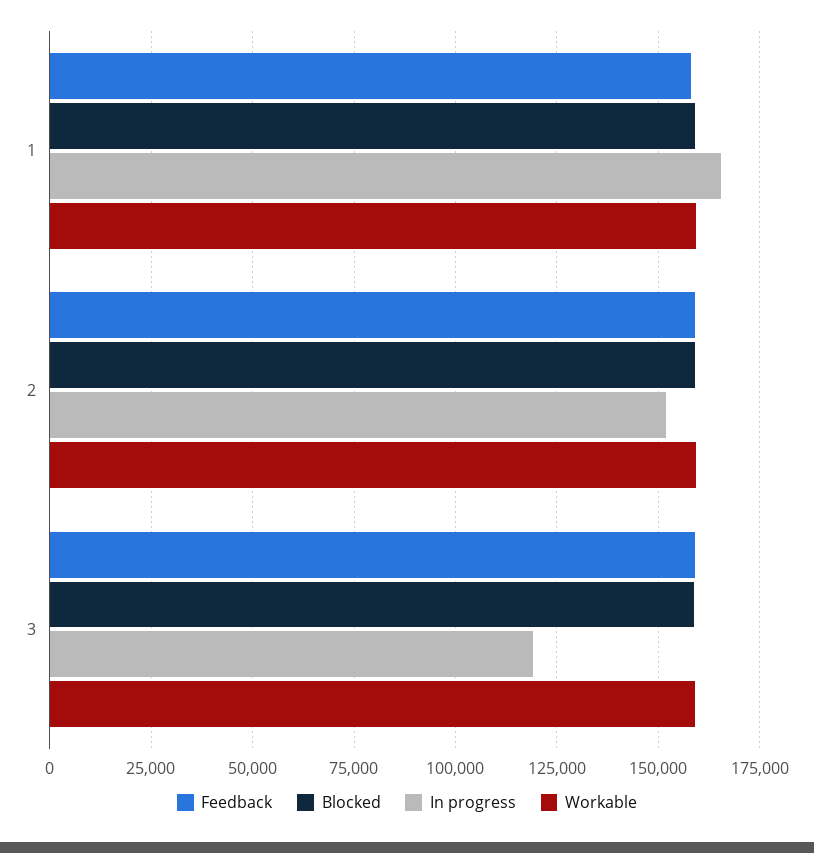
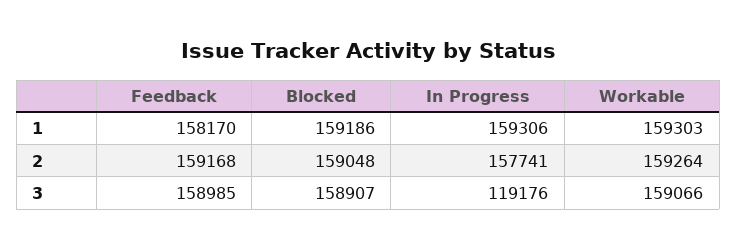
In progress, 1: 165000 -> 159306
In progress, 2: 152500 -> 157741

